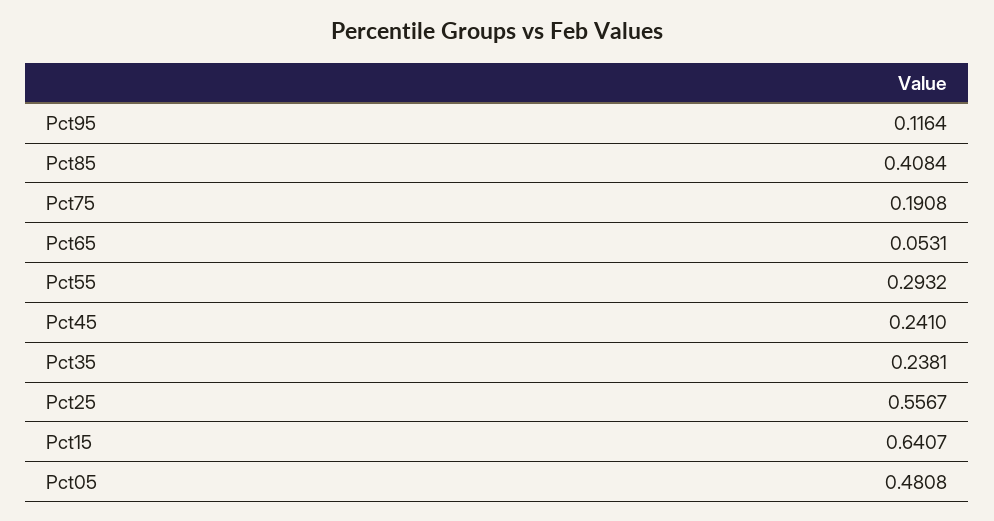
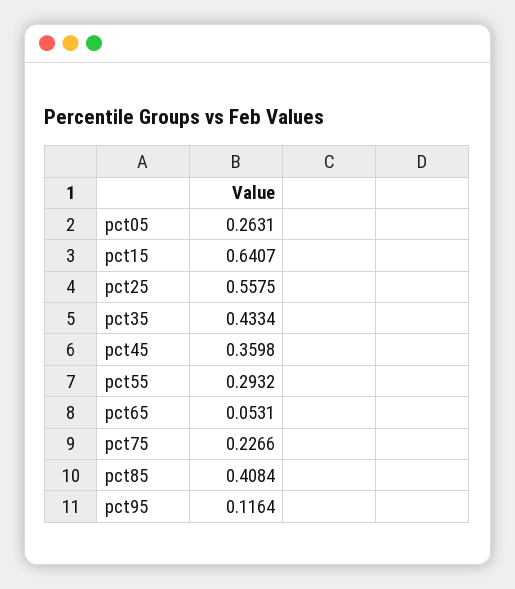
Pct75: 0.1908 -> 0.2266
Pct45: 0.241 -> 0.3598
Pct35: 0.2381 -> 0.4334
Pct25: 0.5567 -> 0.5575
Pct05: 0.4808 -> 0.2631

